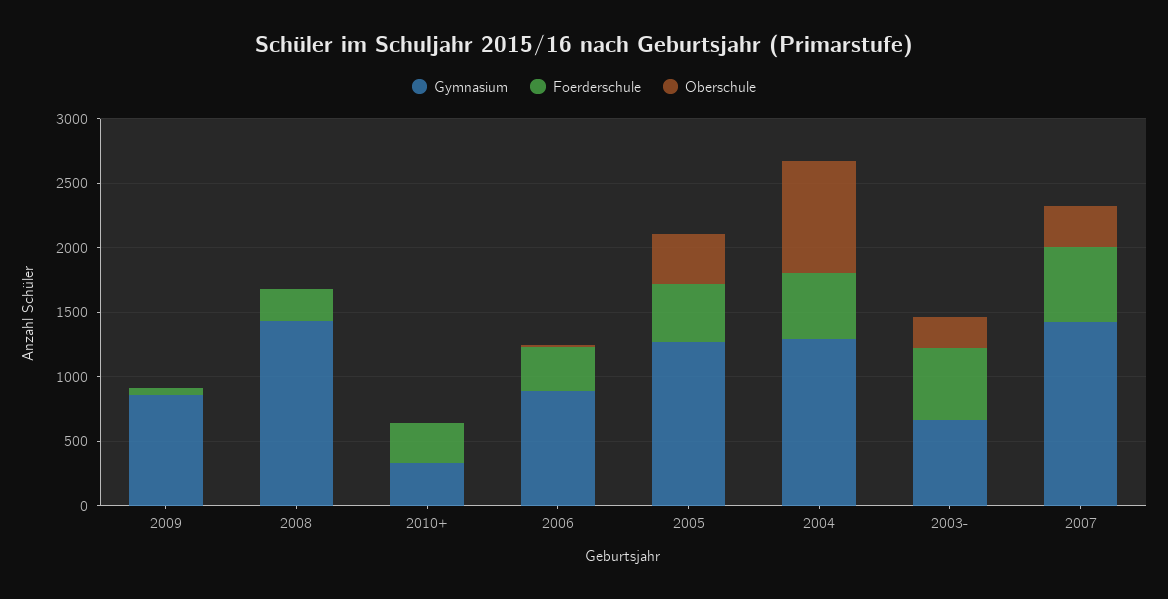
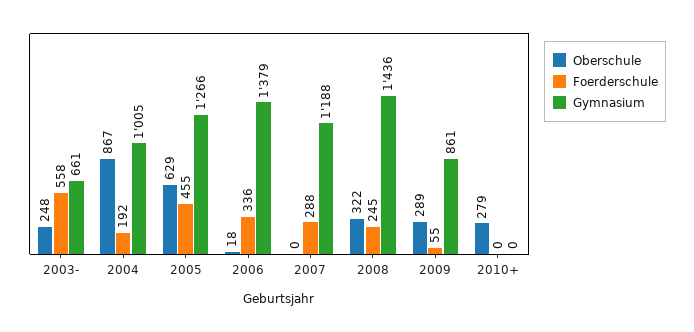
Oberschule, 2009: 0 -> 289
Oberschule, 2008: 0 -> 322
Gymnasium, 2010+: 300 -> 0
Foerderschule, 2010+: 300 -> 0
Oberschule, 2010+: 0 -> 279
Gymnasium, 2006: 900 -> 1379
Oberschule, 2005: 400 -> 629
Gymnasium, 2004: 1300 -> 1005
Foerderschule, 2004: 500 -> 192
Gymnasium, 2007: 1400 -> 1188
Foerderschule, 2007: 600 -> 288
Oberschule, 2007: 300 -> 0

